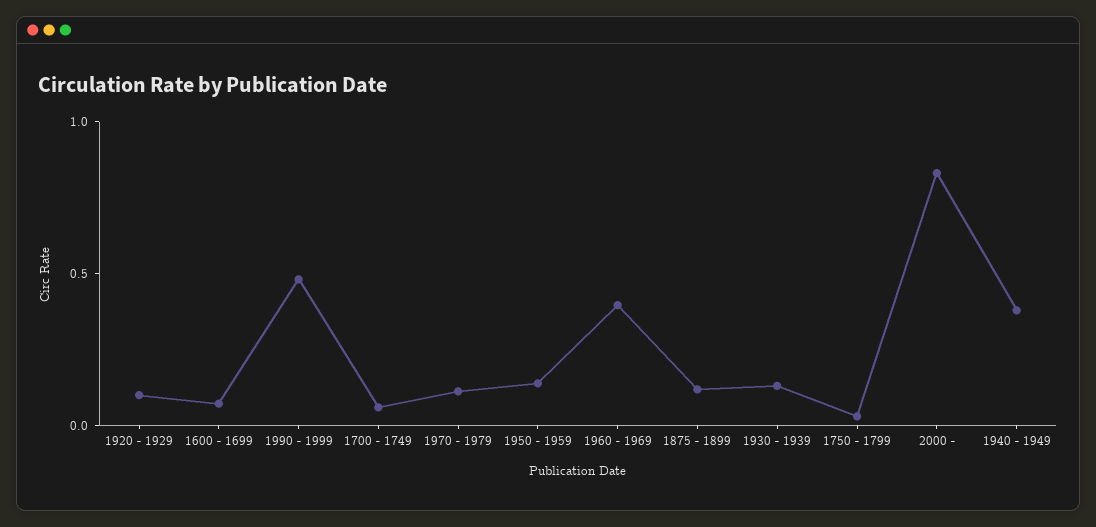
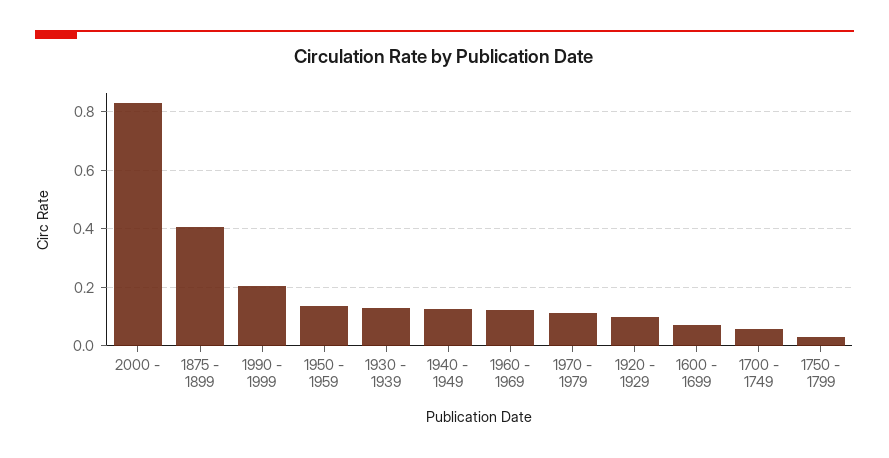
1990 - 1999: 0.5 -> 0.2
1960 - 1969: 0.4 -> 0.125
1875 - 1899: 0.1 -> 0.4
1940 - 1949: 0.4 -> 0.125

